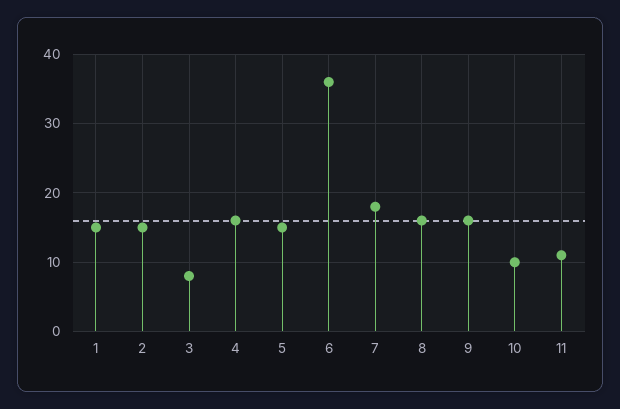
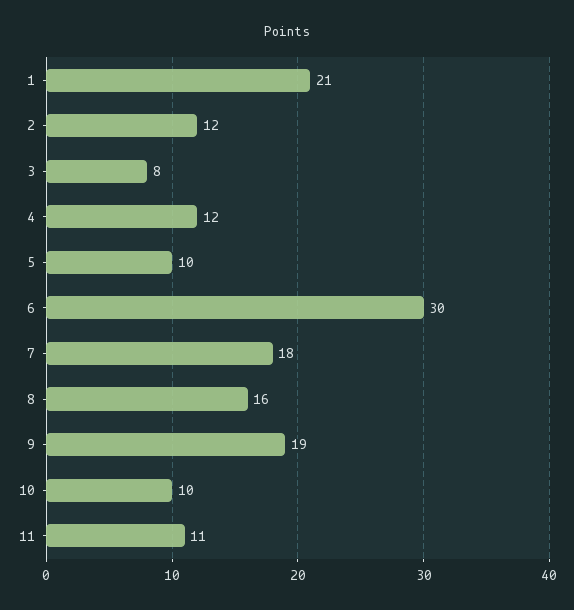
1: 15 -> 21
2: 15 -> 12
4: 16 -> 12
5: 15 -> 10
6: 36 -> 30
9: 16 -> 19

